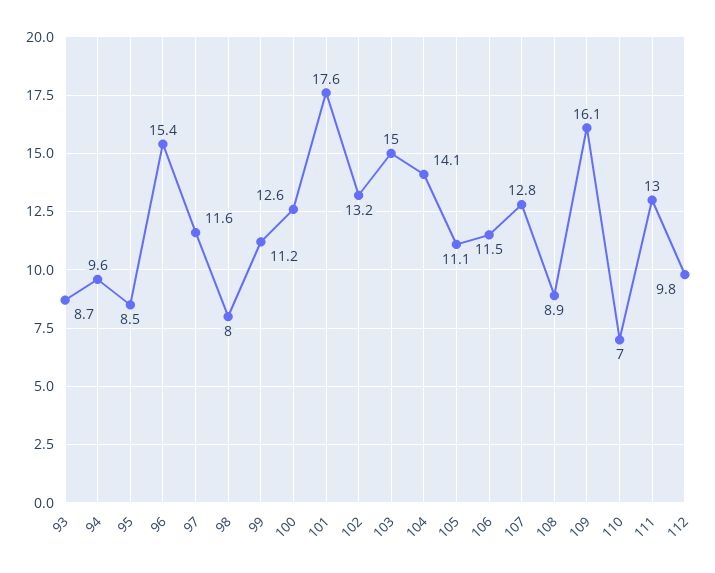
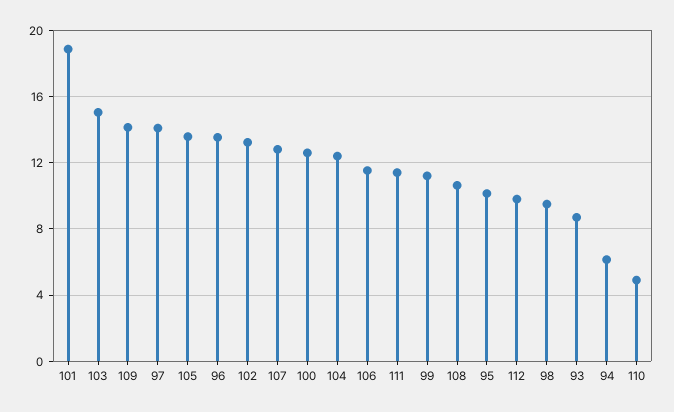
94: 9.6 -> 6
95: 8.5 -> 10
96: 15.4 -> 13.5
97: 11.6 -> 14
98: 8 -> 9.5
101: 17.6 -> 19
104: 14.1 -> 12.5
105: 11.1 -> 13.5
108: 8.9 -> 10.5
109: 16.1 -> 14
110: 7 -> 5
111: 13 -> 11.5

